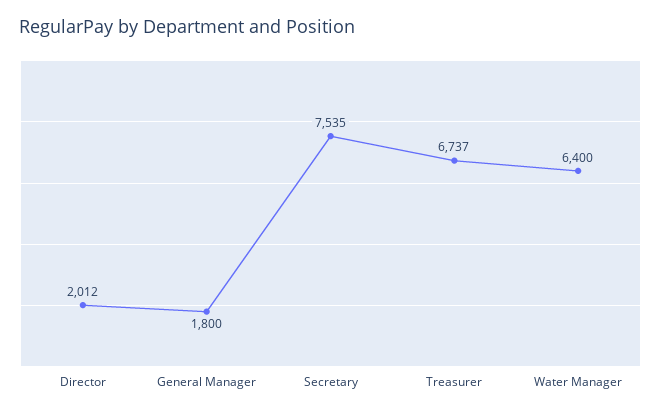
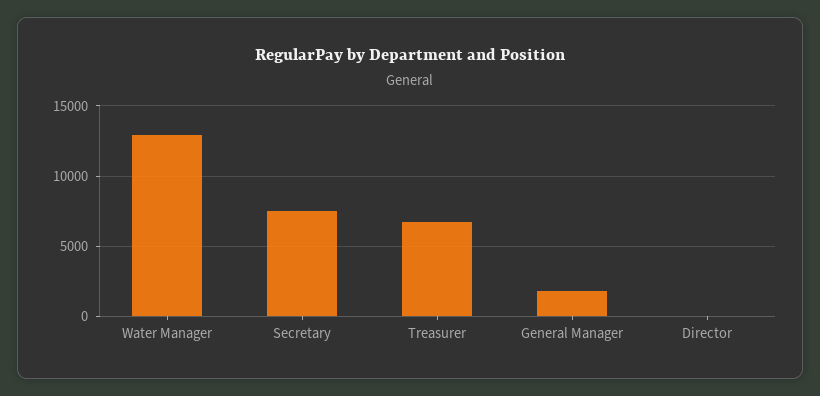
Director: 2012 -> 0
Water Manager: 6400 -> 13000

